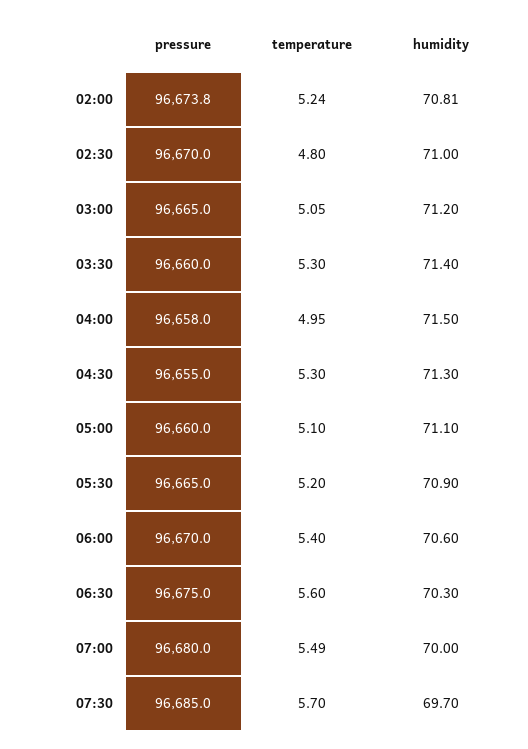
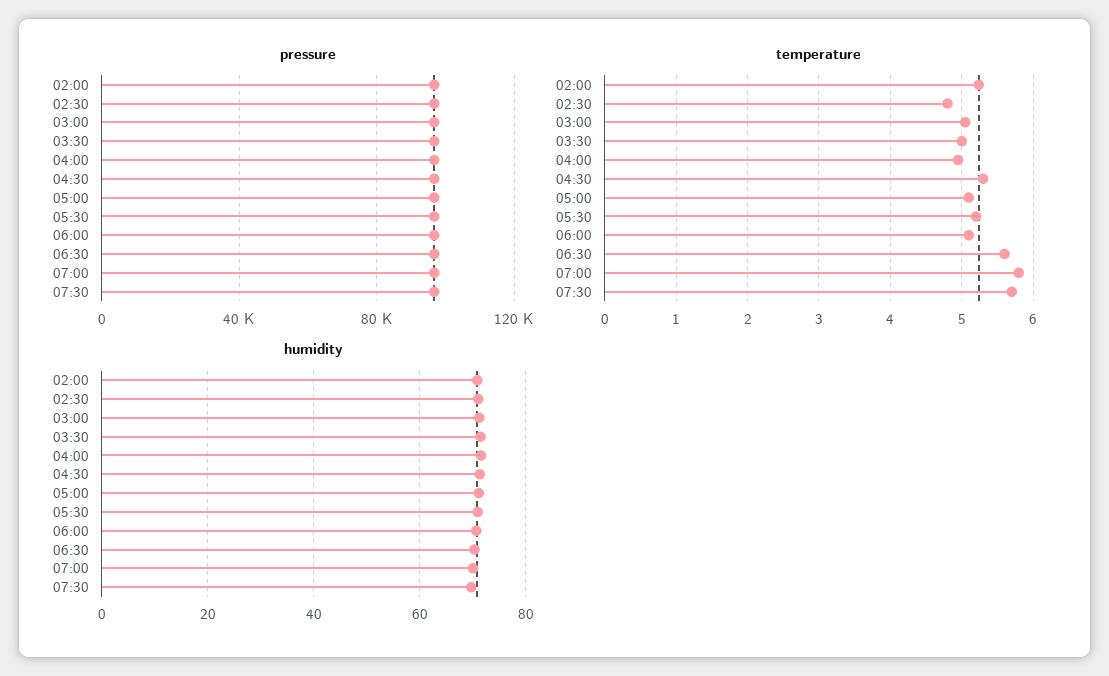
temperature, 03:30: 5.3 -> 5
temperature, 06:00: 5.4 -> 5.1
temperature, 07:00: 5.49 -> 5.8

